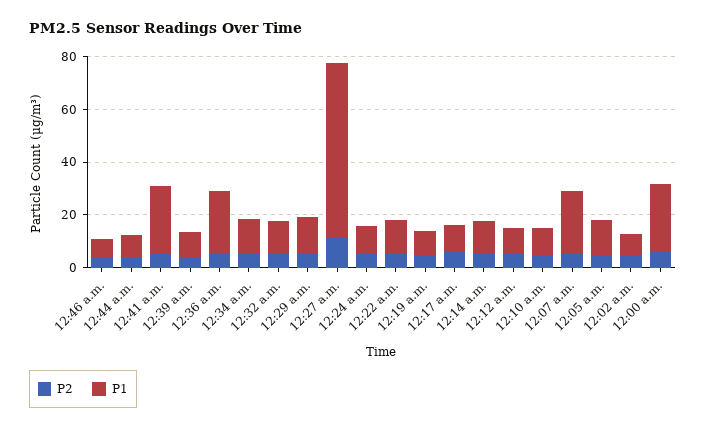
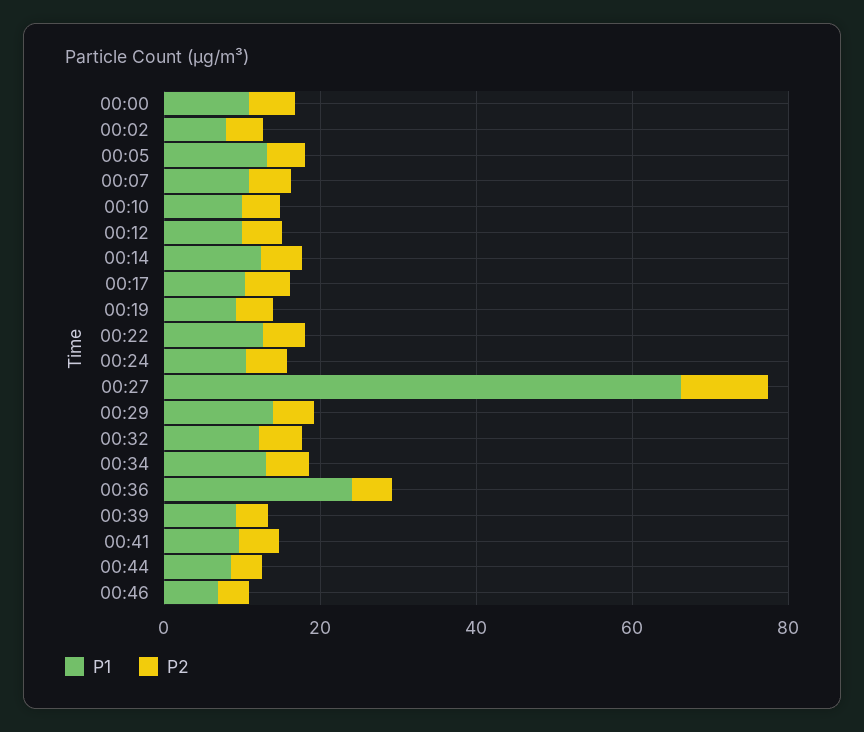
P1, 12:41 a.m.: 25 -> 10
P1, 12:07 a.m.: 25 -> 10
P1, 12:00 a.m.: 25 -> 10

